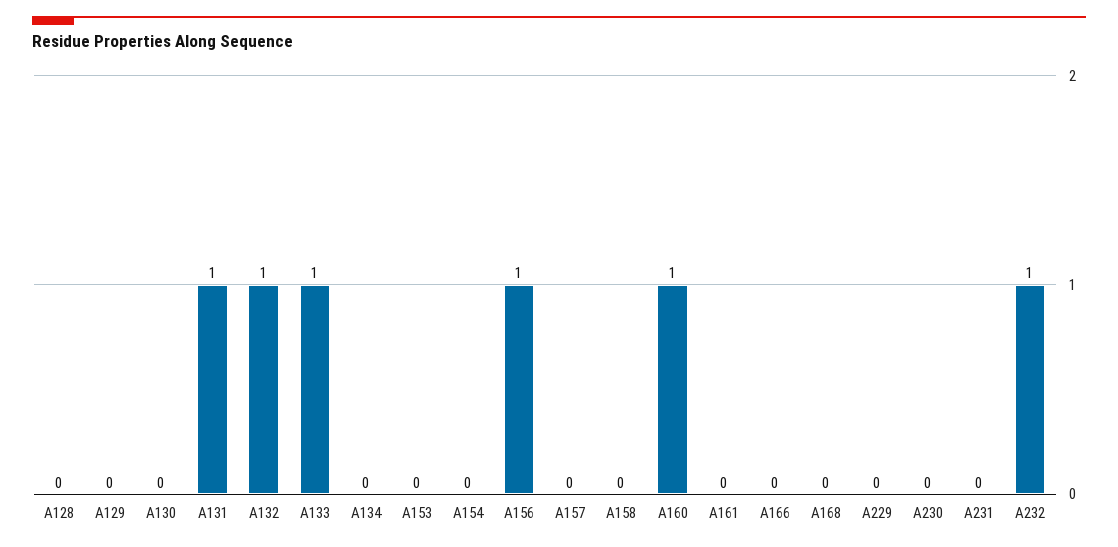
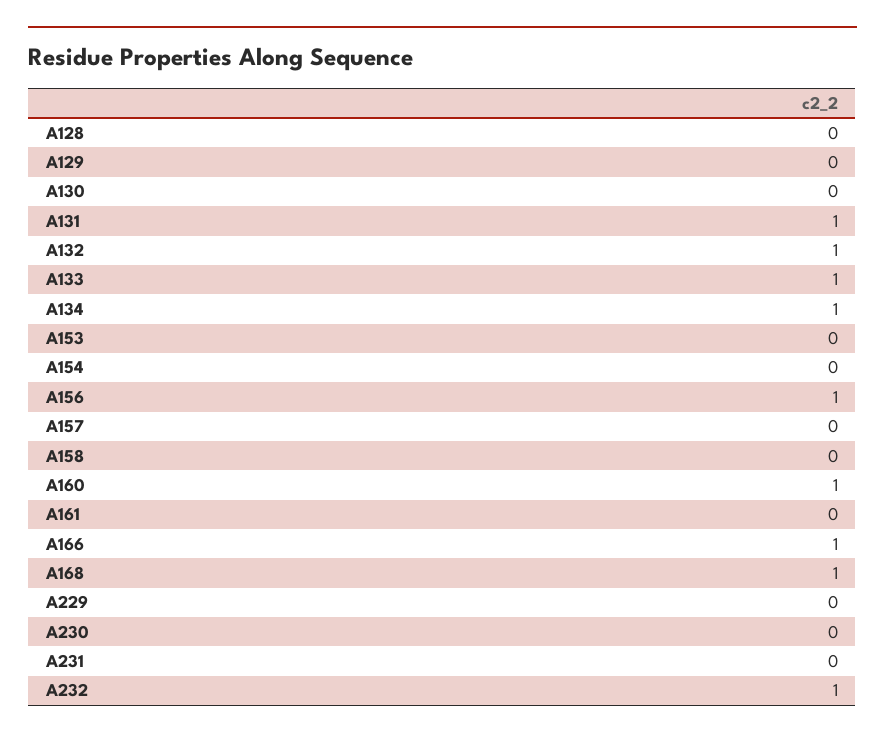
A134: 0 -> 1
A166: 0 -> 1
A168: 0 -> 1

